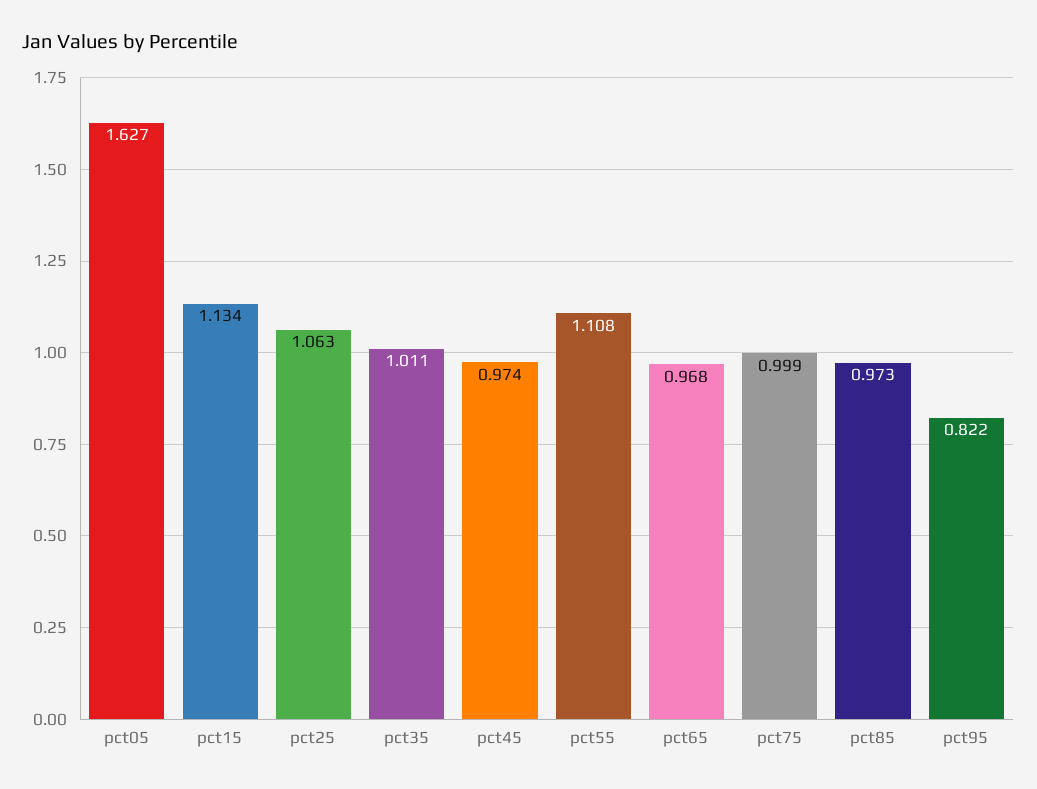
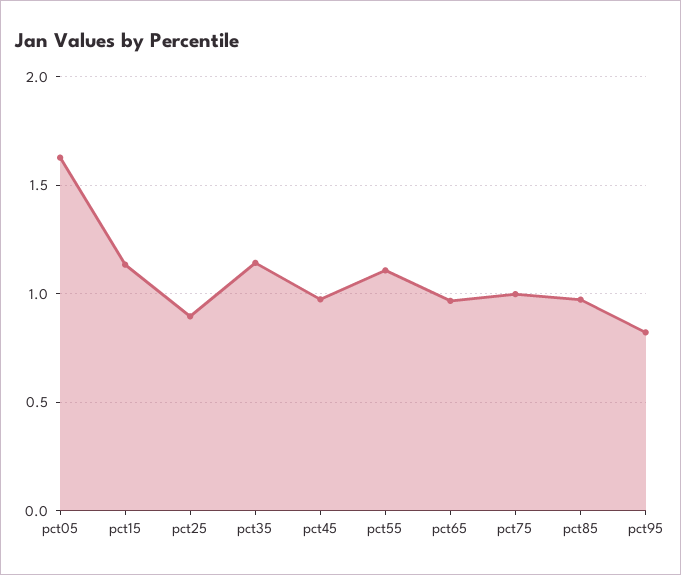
pct25: 1.063 -> 0.9
pct35: 1.011 -> 1.15

